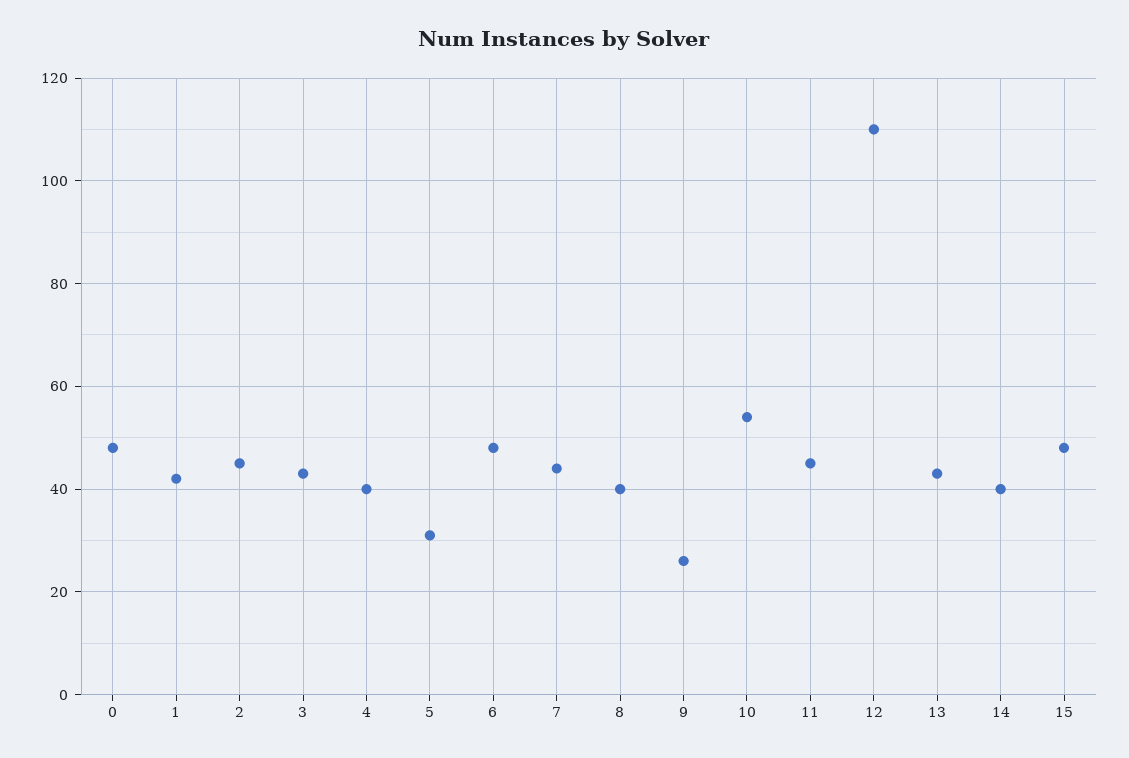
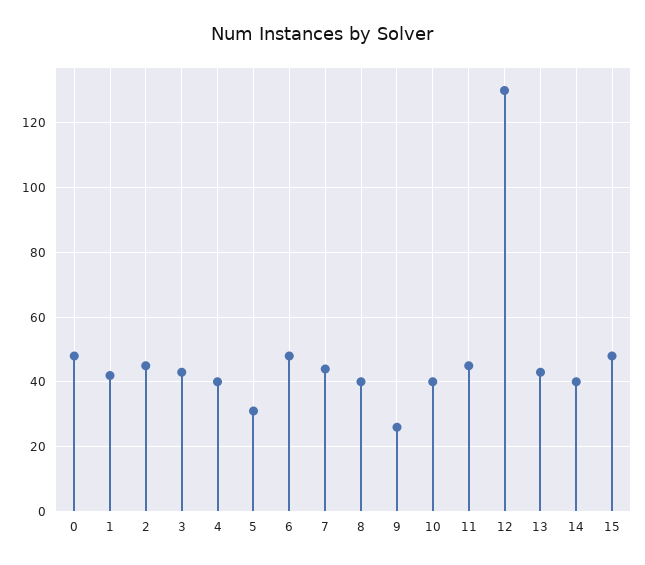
10: 55 -> 40
12: 110 -> 130

